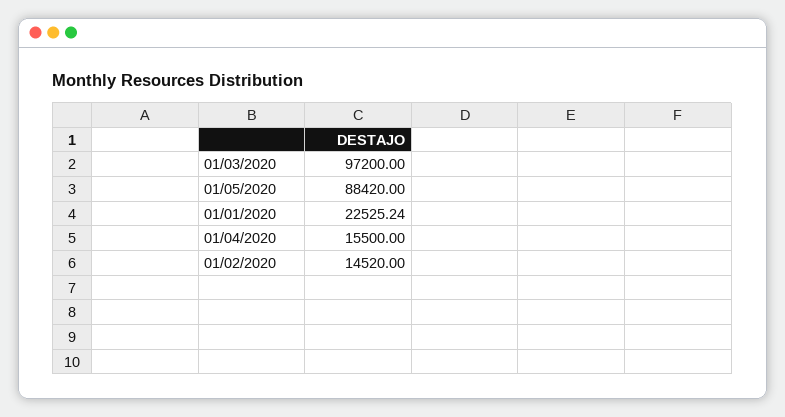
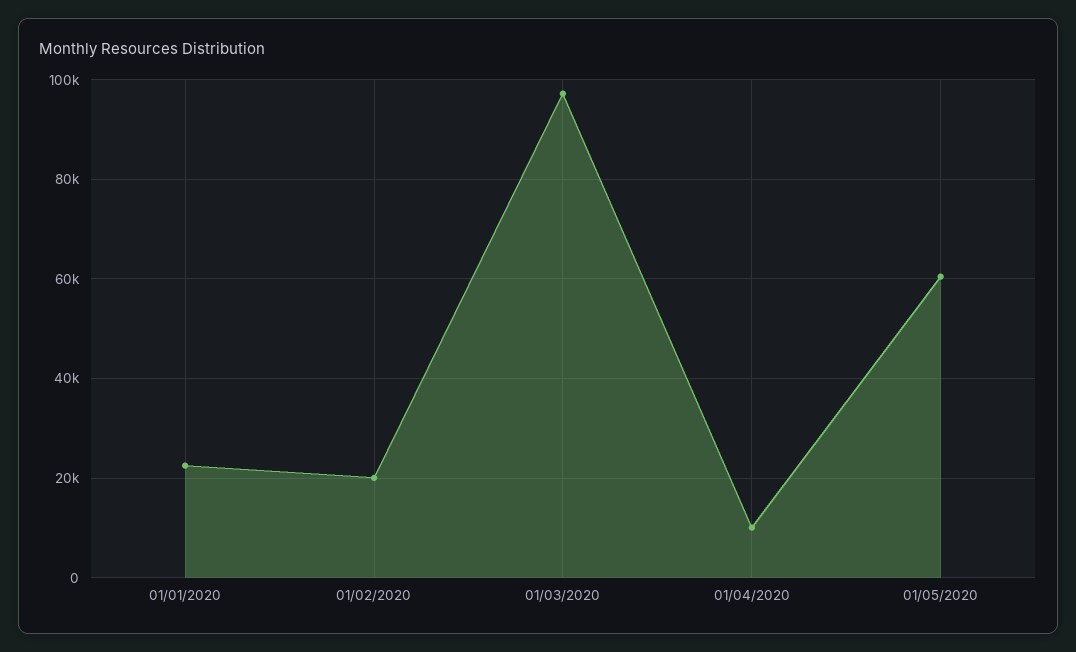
01/05/2020: 88420 -> 60000
01/04/2020: 15500 -> 10000
01/02/2020: 14520 -> 20000

